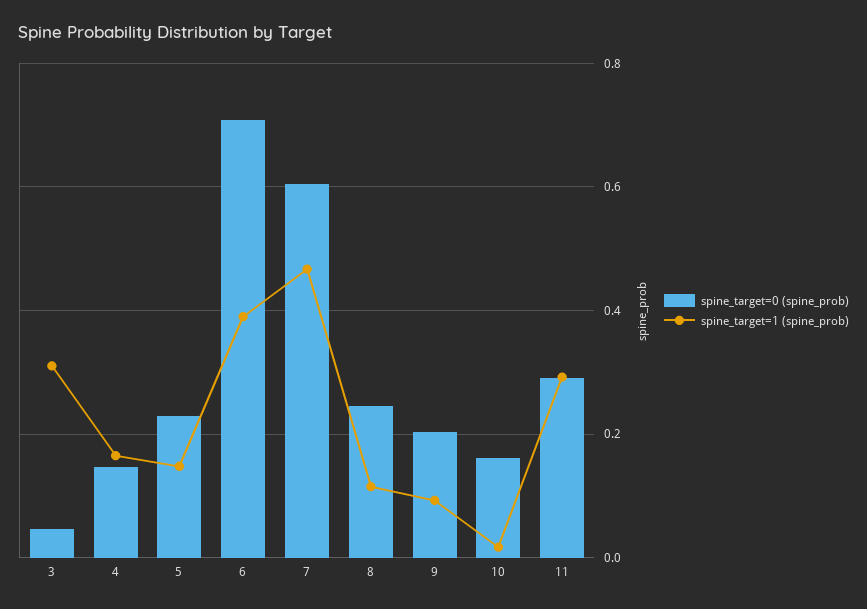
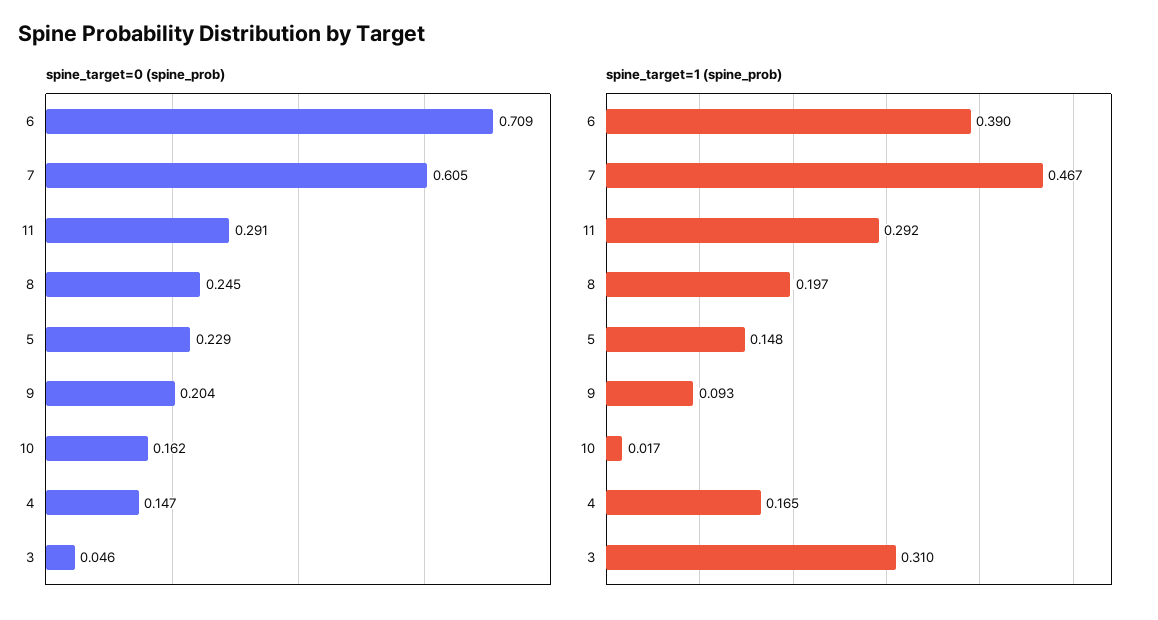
spine_target=1 (spine_prob), 8: 0.12 -> 0.197

